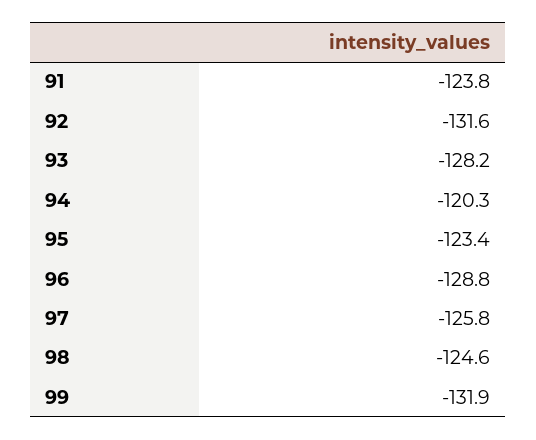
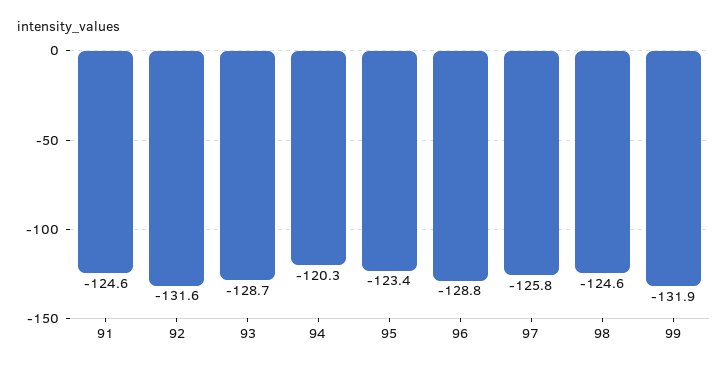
91: -123.8 -> -124.6
93: -128.2 -> -128.7

